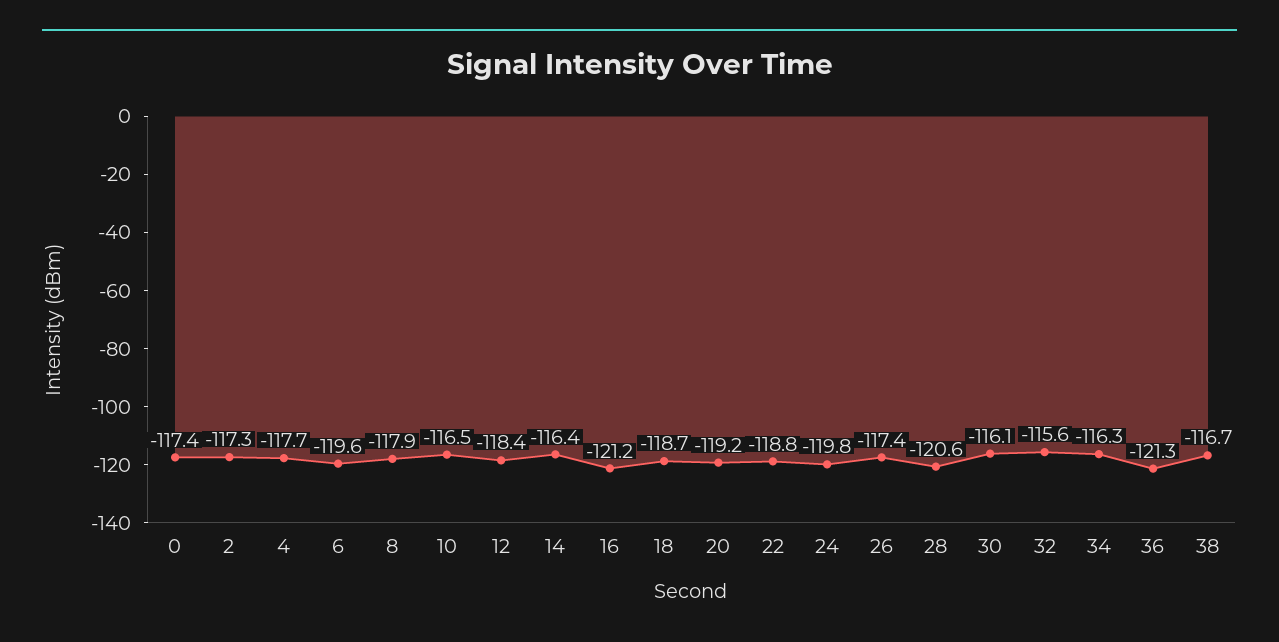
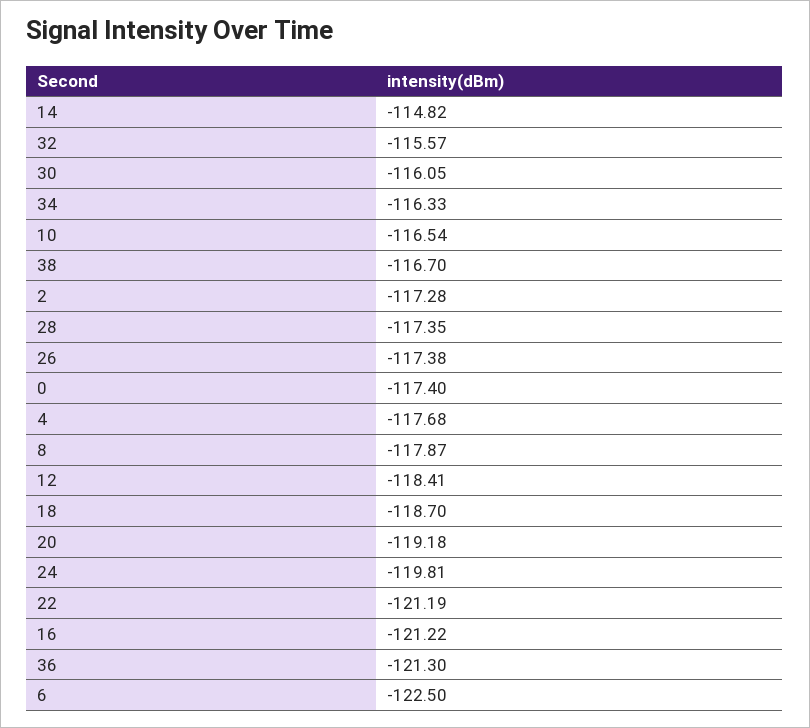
6: -119.6 -> -122.5
14: -116.4 -> -114.82
22: -118.8 -> -121.19
28: -120.6 -> -117.35

